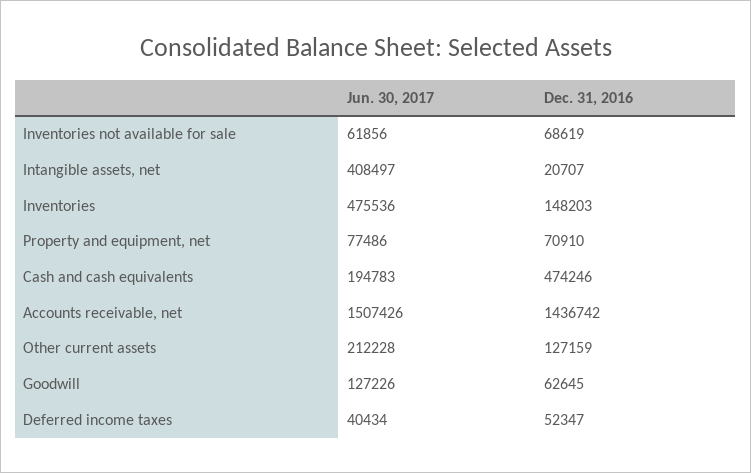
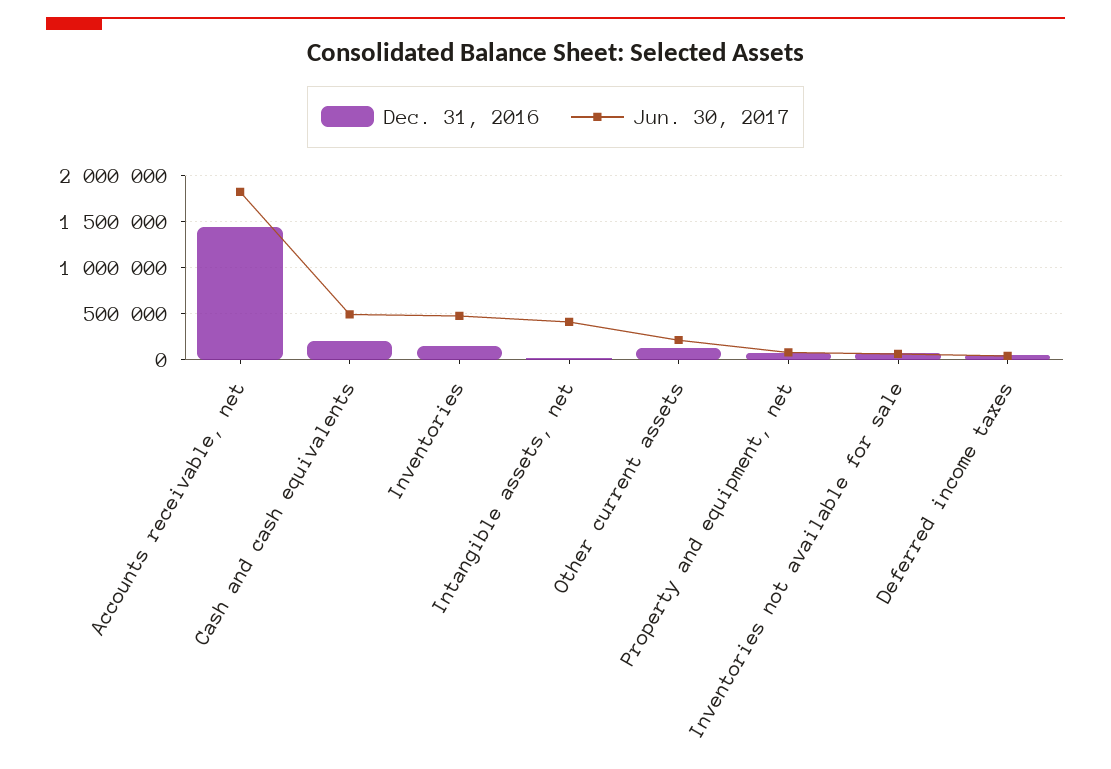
Jun. 30, 2017, Cash and cash equivalents: 194783 -> 500000
Dec. 31, 2016, Cash and cash equivalents: 474246 -> 200000
Jun. 30, 2017, Accounts receivable, net: 1507426 -> 1800000
Jun. 30, 2017, Goodwill: 127226 -> none
Dec. 31, 2016, Goodwill: 62645 -> none

